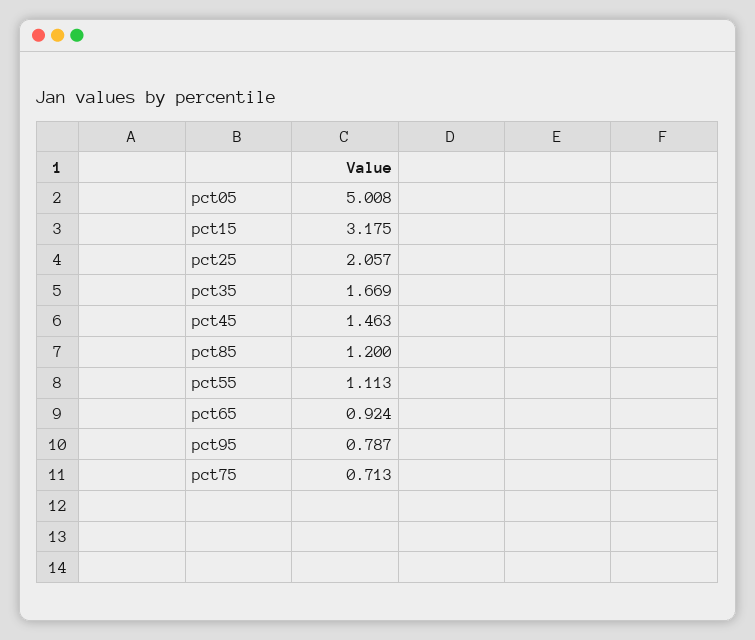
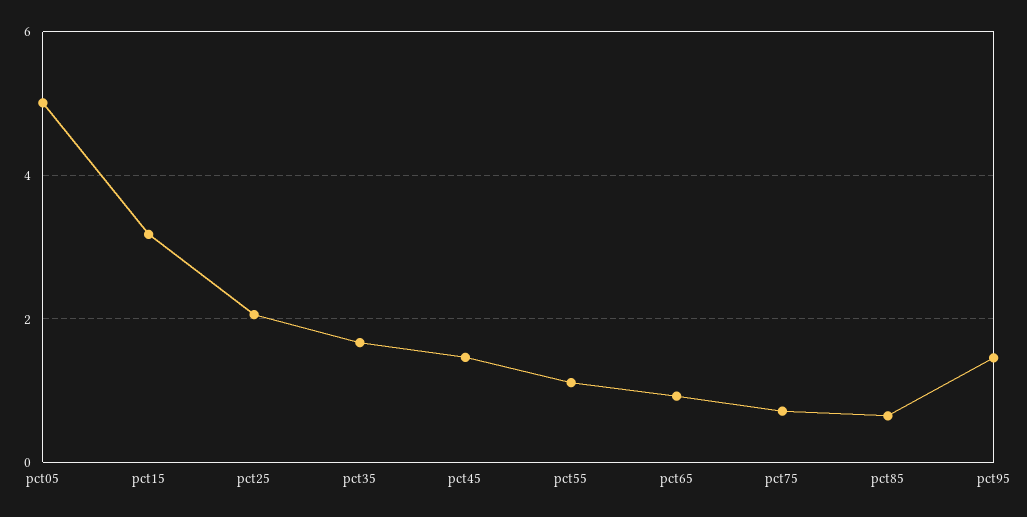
pct85: 1.2 -> 0.6
pct95: 0.787 -> 1.4

